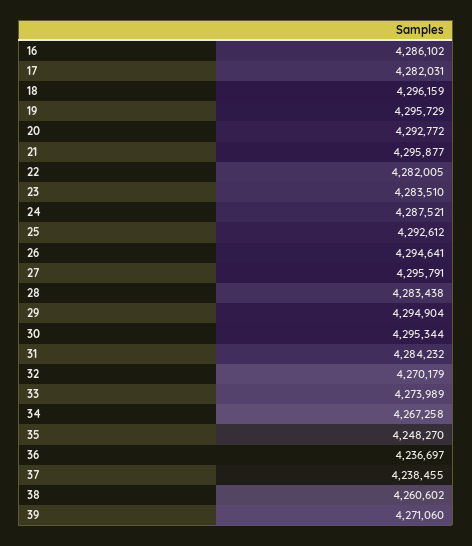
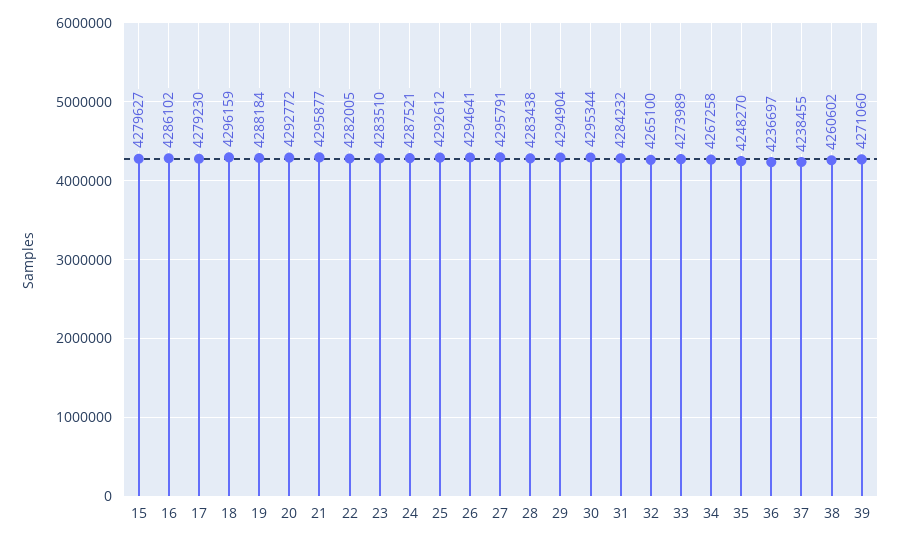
17: 4282031 -> 4279230
19: 4295729 -> 4288184
32: 4270179 -> 4265100
15: none -> 4279627

